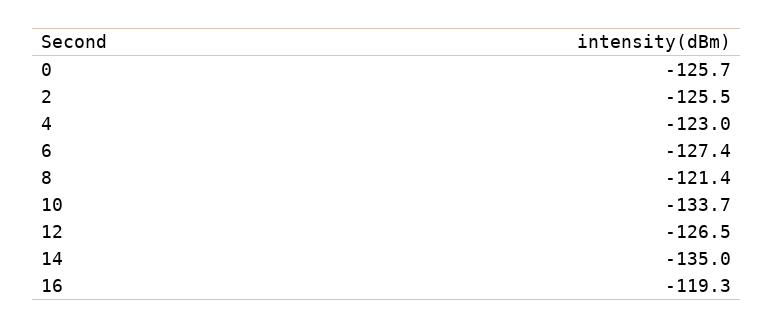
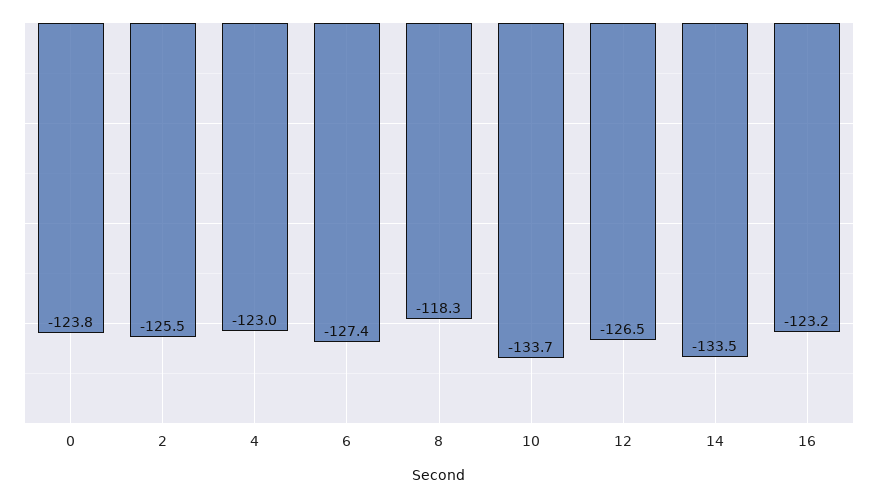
0: -125.7 -> -123.8
8: -121.4 -> -118.3
14: -135 -> -133.5
16: -119.3 -> -123.2

